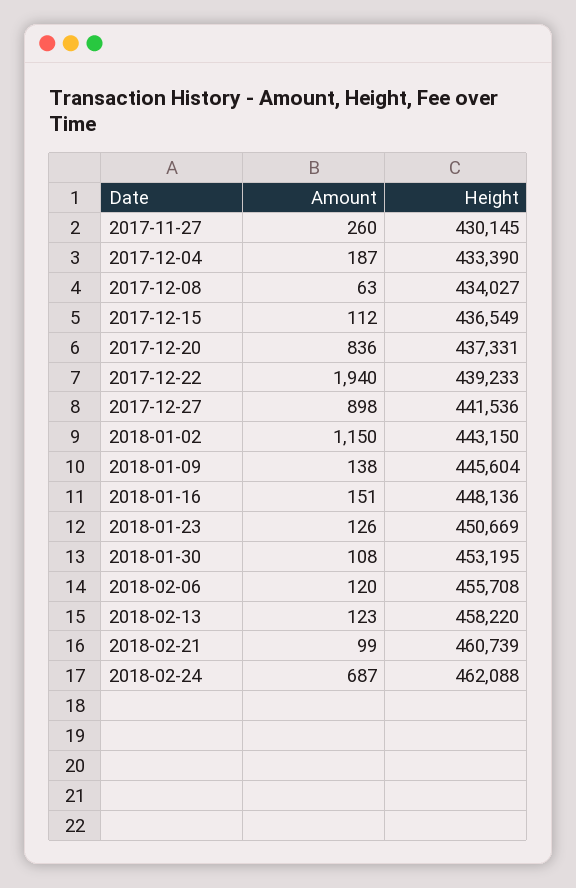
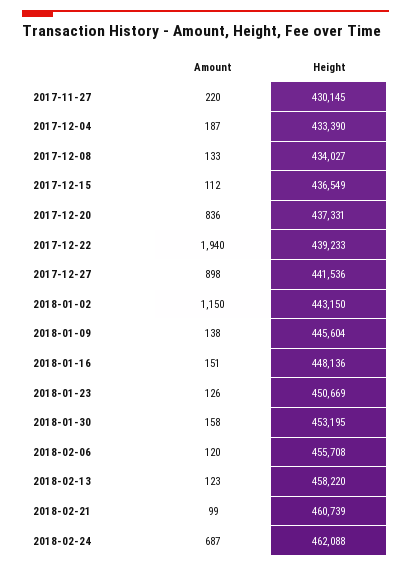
Amount, 2017-11-27: 260 -> 220
Amount, 2017-12-08: 63 -> 133
Amount, 2018-01-30: 108 -> 158

